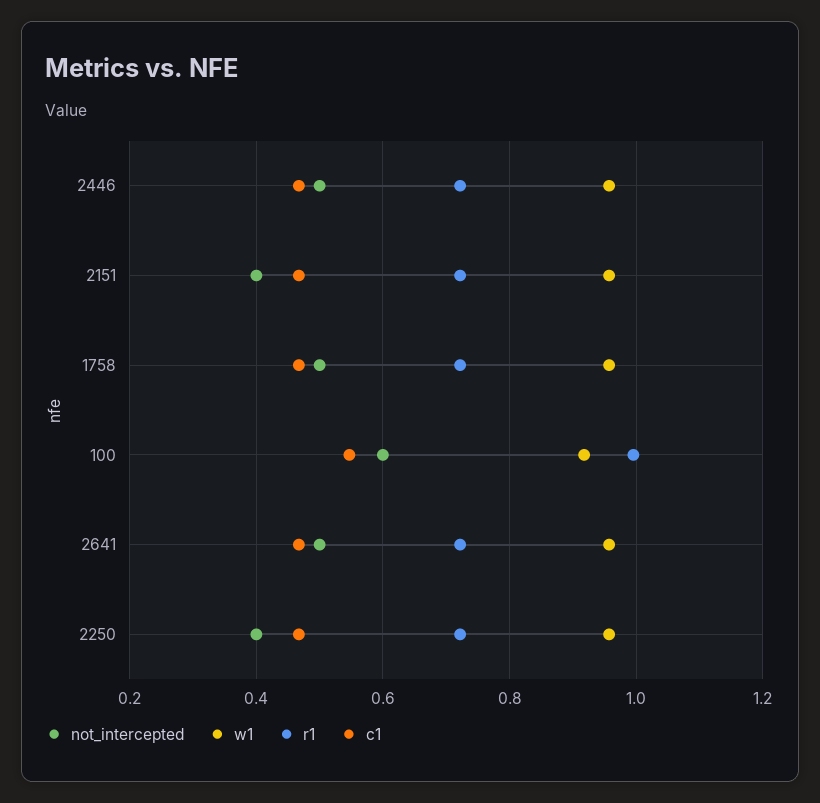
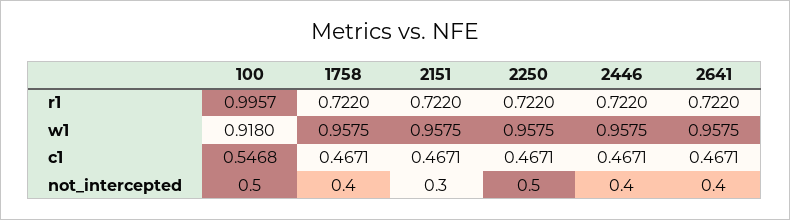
not_intercepted, 2446: 0.5 -> 0.4
not_intercepted, 2151: 0.4 -> 0.3
not_intercepted, 1758: 0.5 -> 0.4
not_intercepted, 100: 0.6 -> 0.5
not_intercepted, 2641: 0.5 -> 0.4
not_intercepted, 2250: 0.4 -> 0.5

